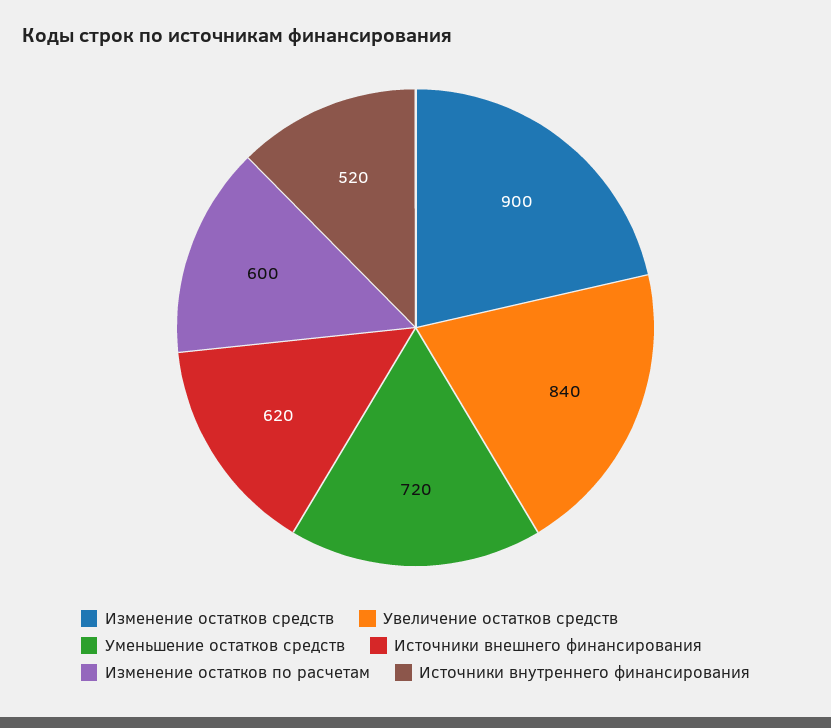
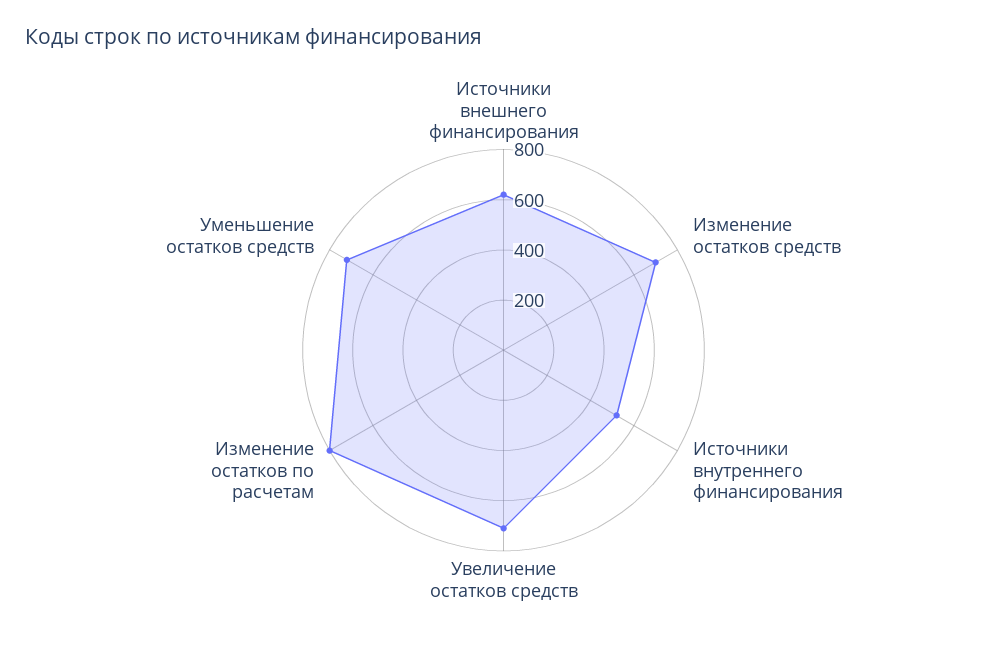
Изменение остатков средств: 900 -> 700
Увеличение остатков средств: 840 -> 700
Изменение остатков по расчетам: 600 -> 800

